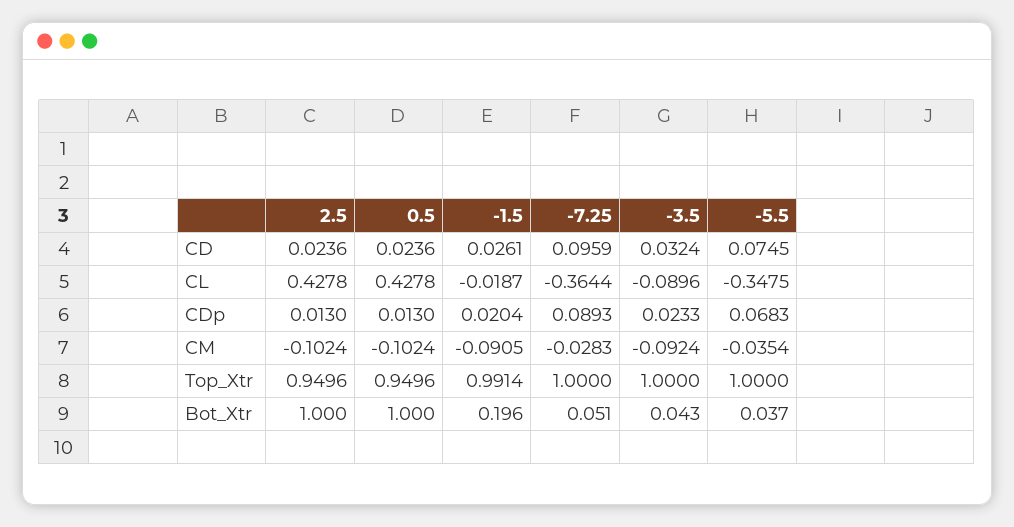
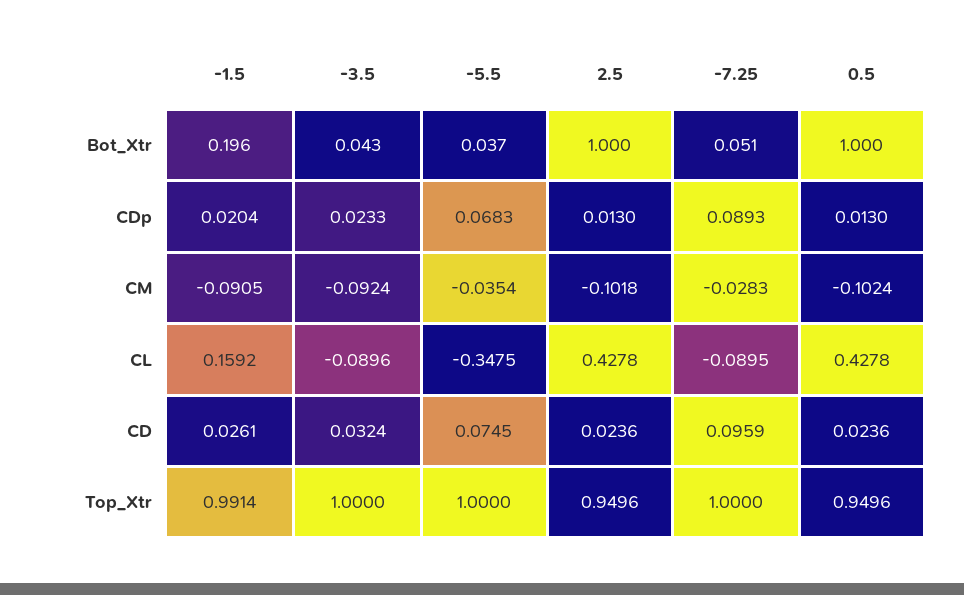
-1.5, CL: -0.0187 -> 0.1592
-7.25, CL: -0.3644 -> -0.0895
2.5, CM: -0.1024 -> -0.1018

